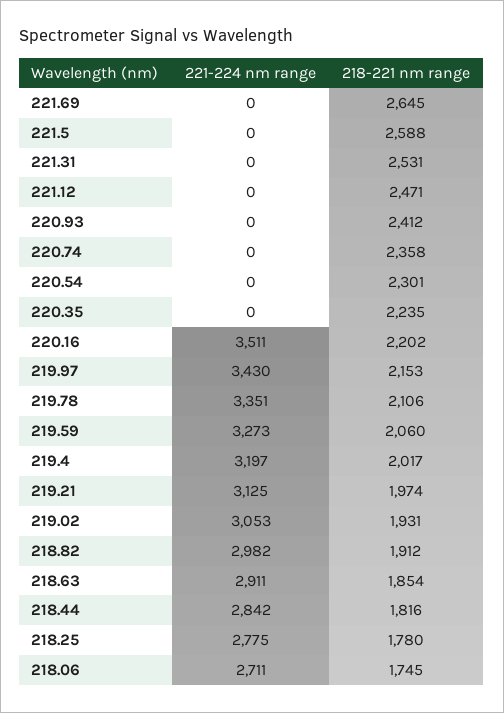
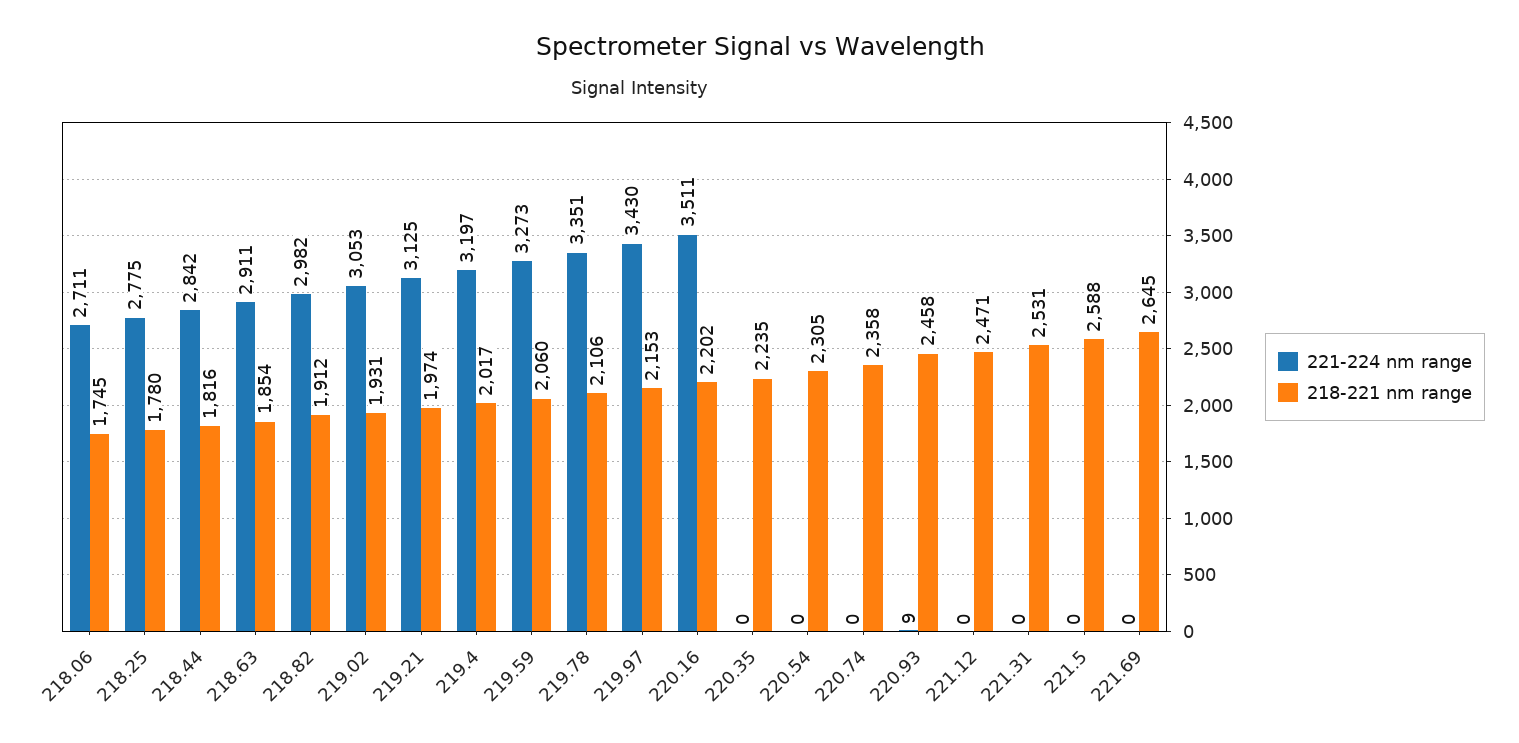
221-224 nm range, 220.93: 0 -> 9
218-221 nm range, 220.93: 2412 -> 2458
218-221 nm range, 220.54: 2301 -> 2305

